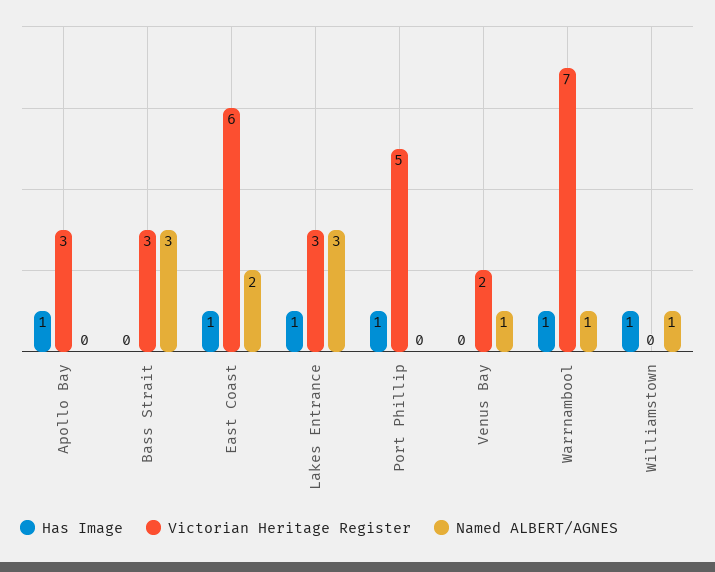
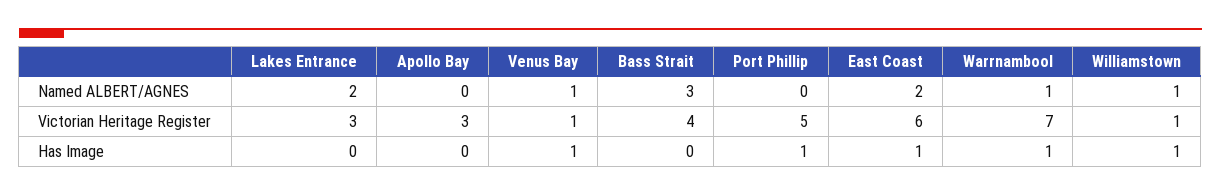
Has Image, Apollo Bay: 1 -> 0
Victorian Heritage Register, Bass Strait: 3 -> 4
Has Image, Lakes Entrance: 1 -> 0
Named ALBERT/AGNES, Lakes Entrance: 3 -> 2
Has Image, Venus Bay: 0 -> 1
Victorian Heritage Register, Venus Bay: 2 -> 1
Victorian Heritage Register, Williamstown: 0 -> 1

